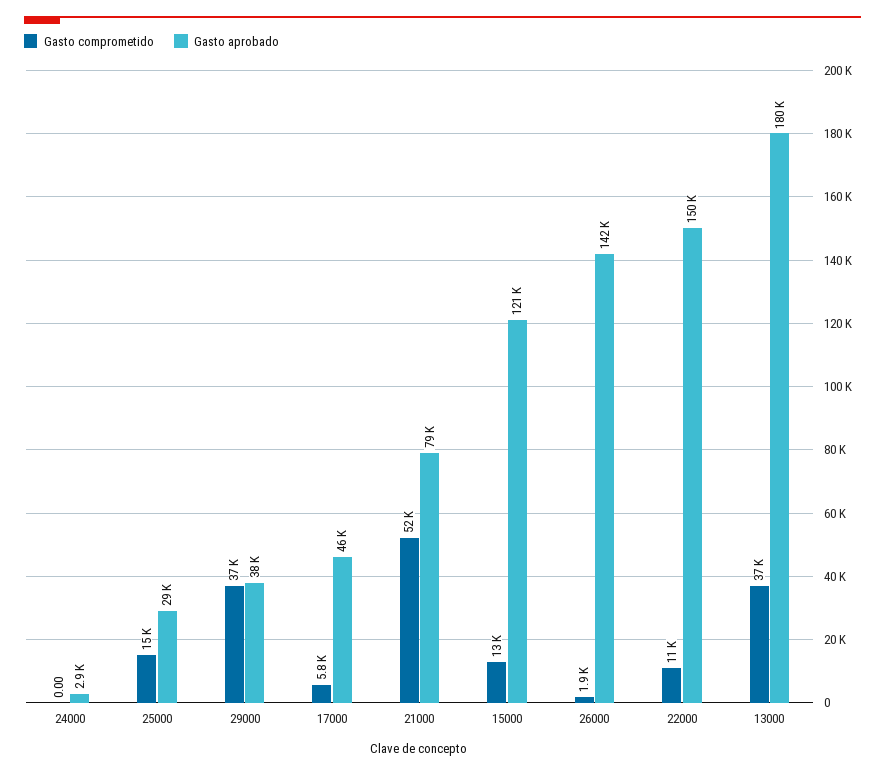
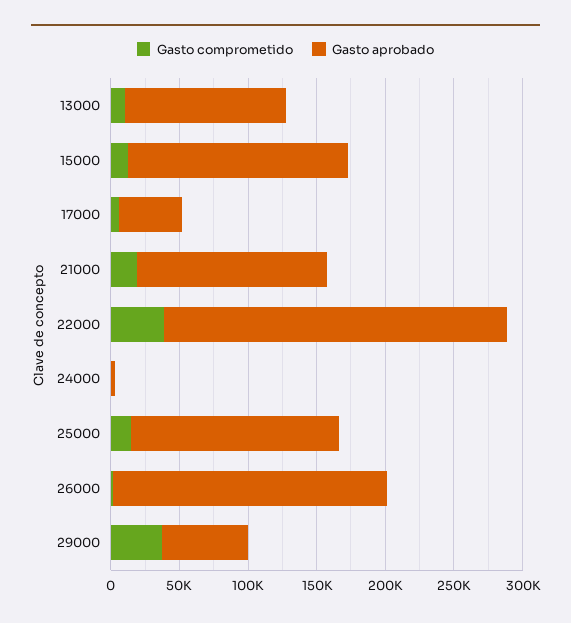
Gasto aprobado, 25000: 29000 -> 150000
Gasto aprobado, 29000: 38000 -> 60000
Gasto comprometido, 21000: 52000 -> 20000
Gasto aprobado, 21000: 79000 -> 140000
Gasto aprobado, 15000: 121000 -> 160000
Gasto aprobado, 26000: 142000 -> 200000
Gasto comprometido, 22000: 11000 -> 40000
Gasto aprobado, 22000: 150000 -> 250000
Gasto comprometido, 13000: 37000 -> 10000
Gasto aprobado, 13000: 180000 -> 120000

